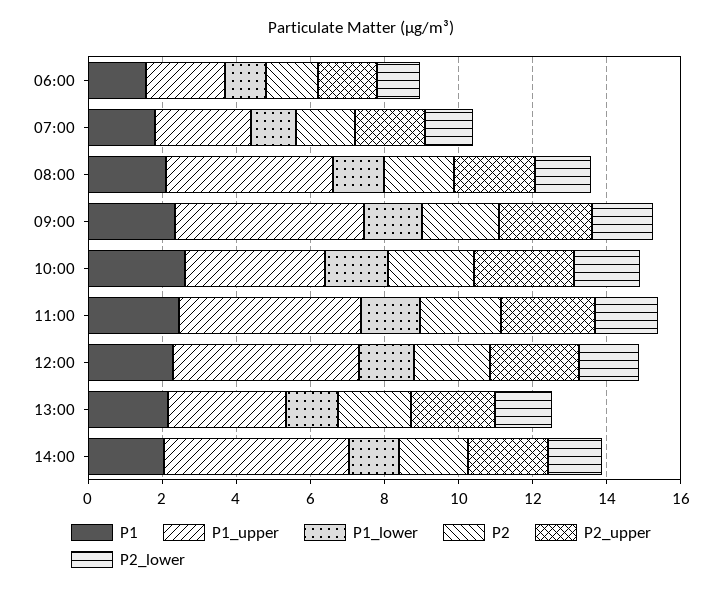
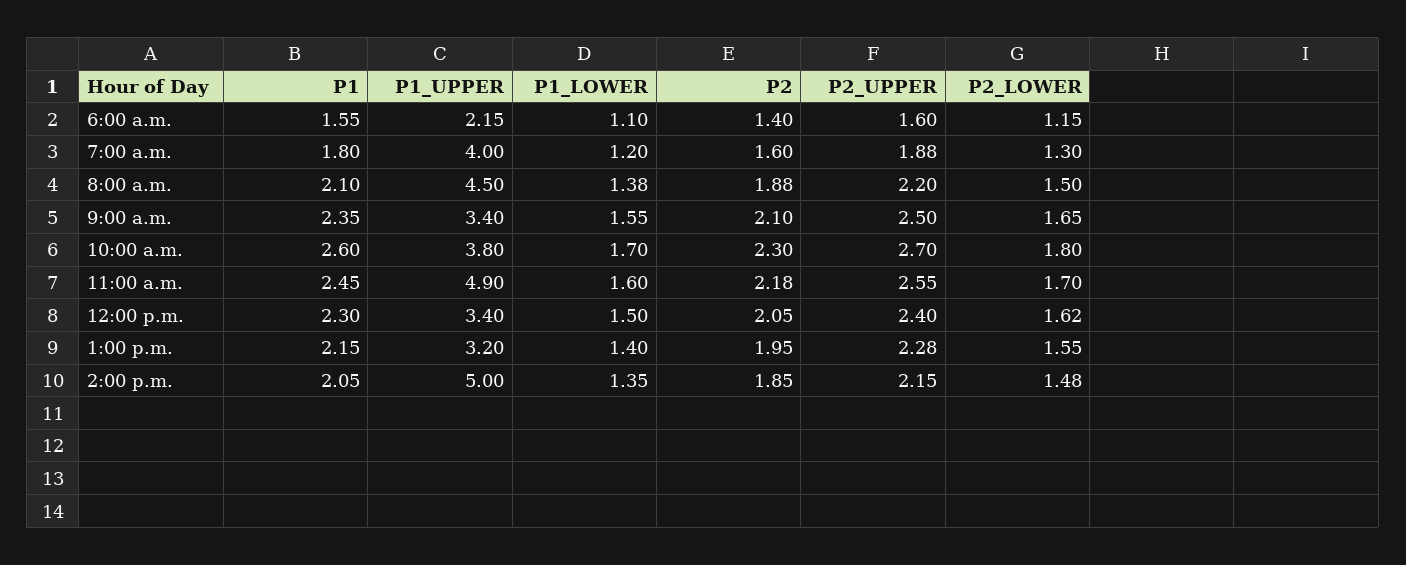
P1_upper, 07:00: 2.5 -> 4
P1_upper, 09:00: 5 -> 3.4
P1_upper, 12:00: 5 -> 3.4

